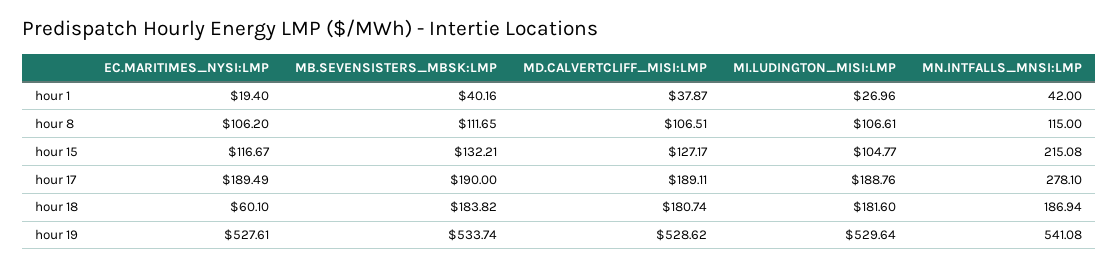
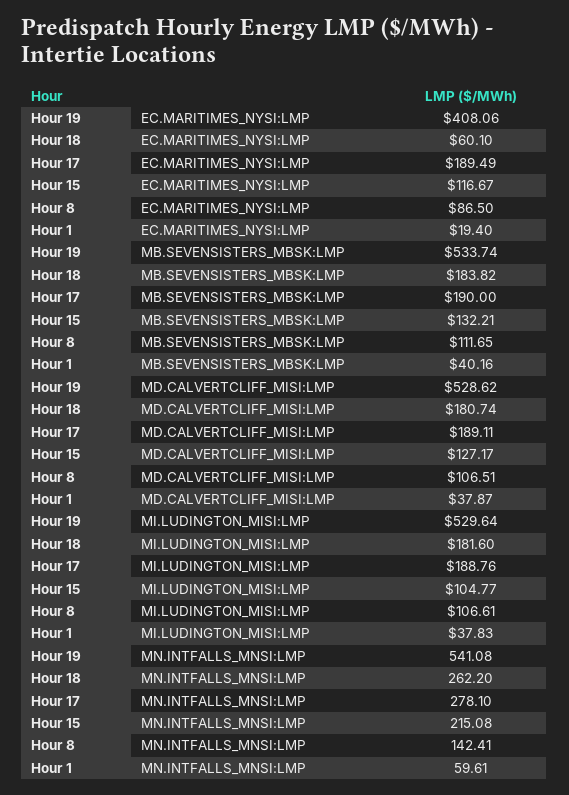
MI.LUDINGTON_MISI:LMP, hour 1: 26.96 -> 37.83
MN.INTFALLS_MNSI:LMP, hour 1: 42 -> 59.61
EC.MARITIMES_NYSI:LMP, hour 8: 106.2 -> 86.5
MN.INTFALLS_MNSI:LMP, hour 8: 115 -> 142.41
MN.INTFALLS_MNSI:LMP, hour 18: 186.94 -> 262.2
EC.MARITIMES_NYSI:LMP, hour 19: 527.61 -> 408.06

